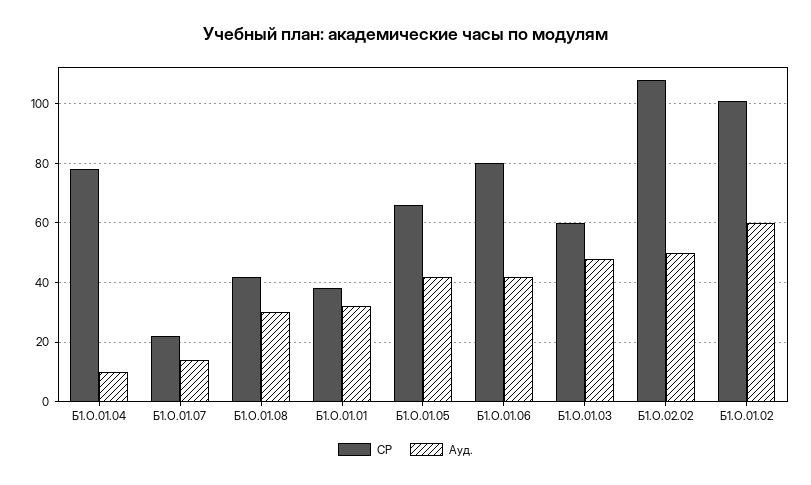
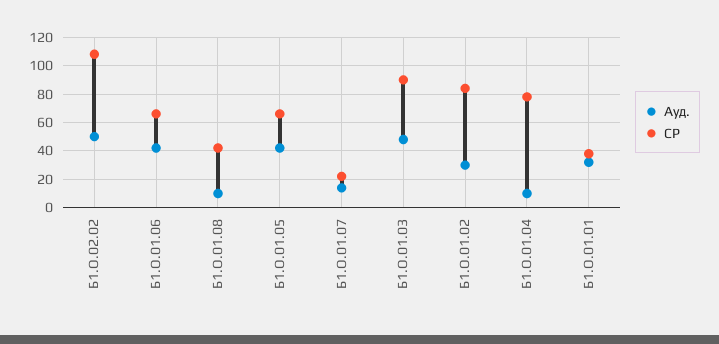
Ауд., Б1.О.01.08: 30 -> 10
СР, Б1.О.01.06: 80 -> 65
СР, Б1.О.01.03: 60 -> 90
СР, Б1.О.01.02: 100 -> 85
Ауд., Б1.О.01.02: 60 -> 30

